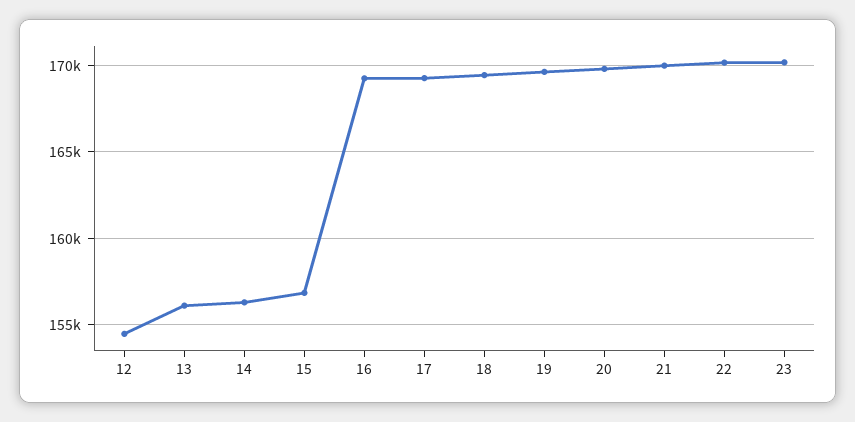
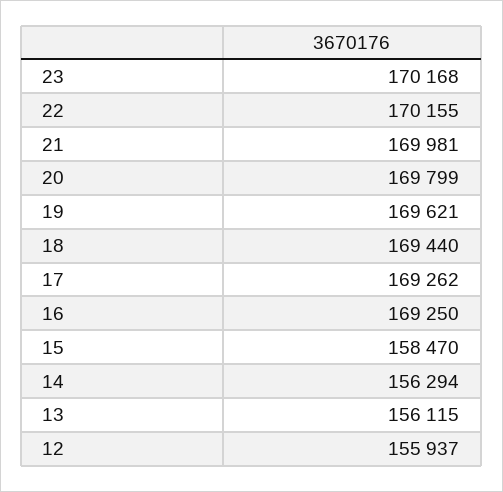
12: 154500 -> 155937
15: 157000 -> 158470

